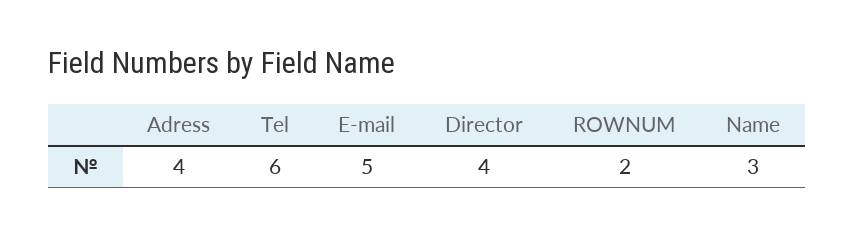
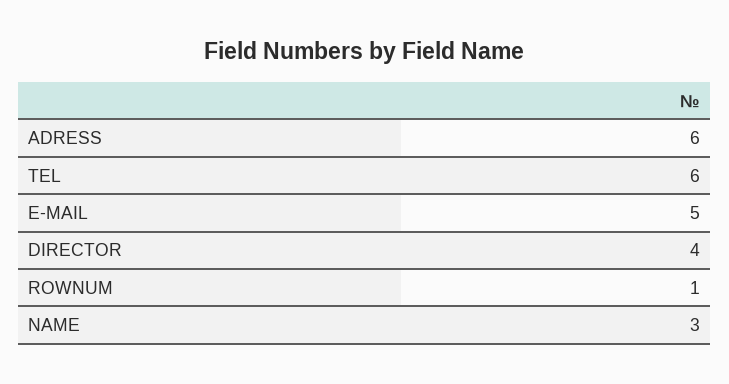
Adress: 4 -> 6
ROWNUM: 2 -> 1

